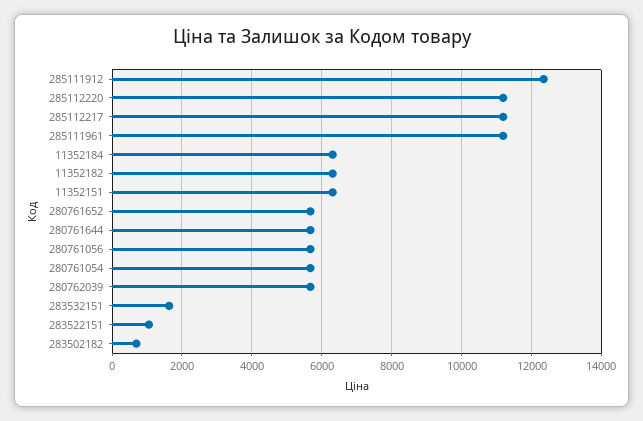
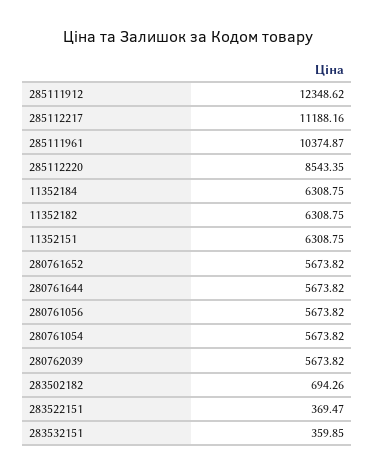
285112220: 11200 -> 8543.35
285111961: 11200 -> 10374.87
283532151: 1600 -> 359.85
283522151: 1000 -> 369.47

